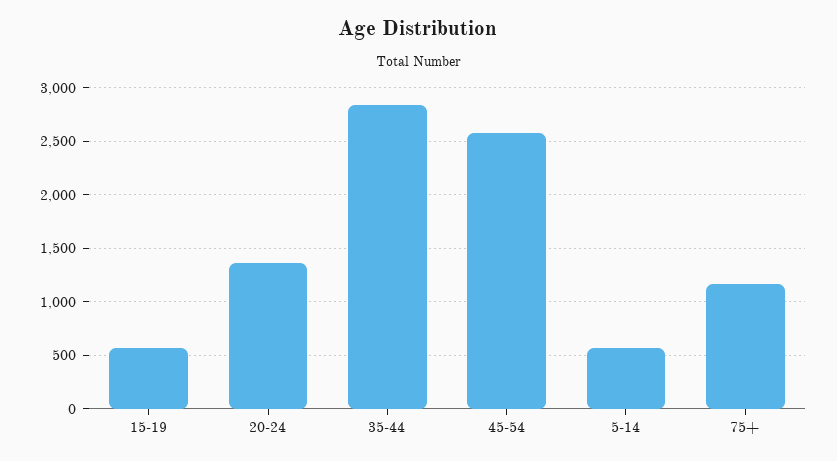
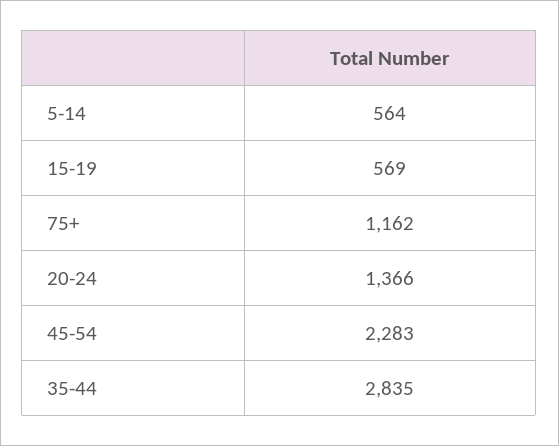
45-54: 2600 -> 2283

